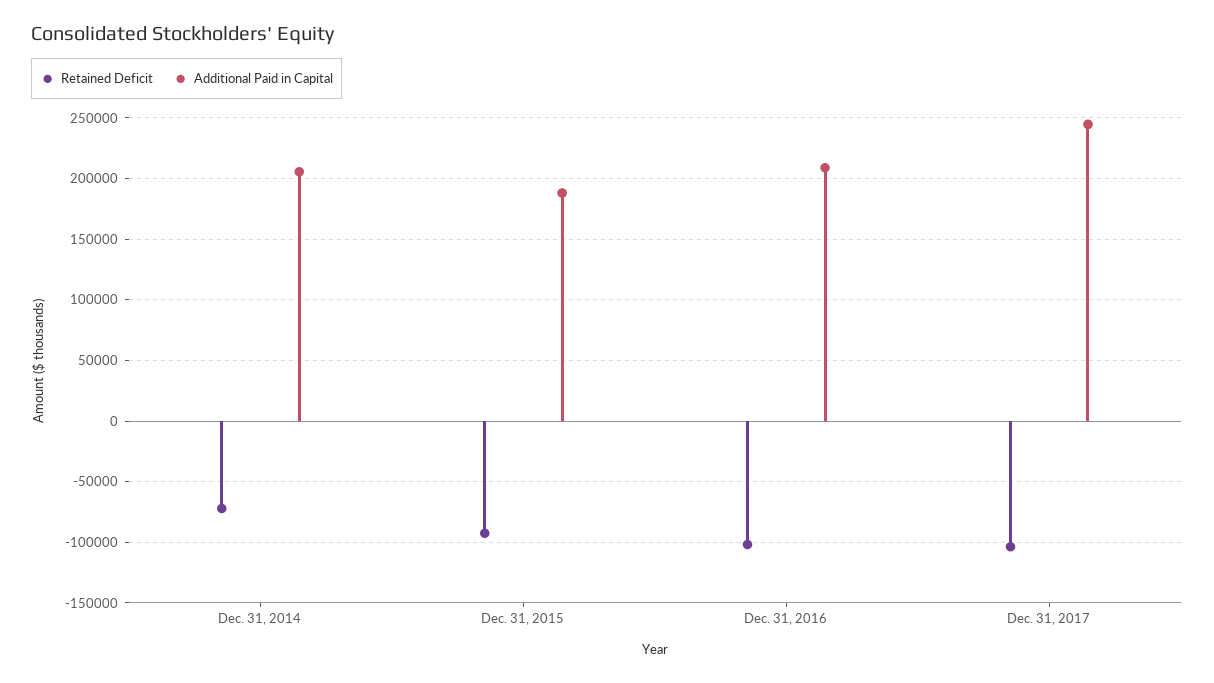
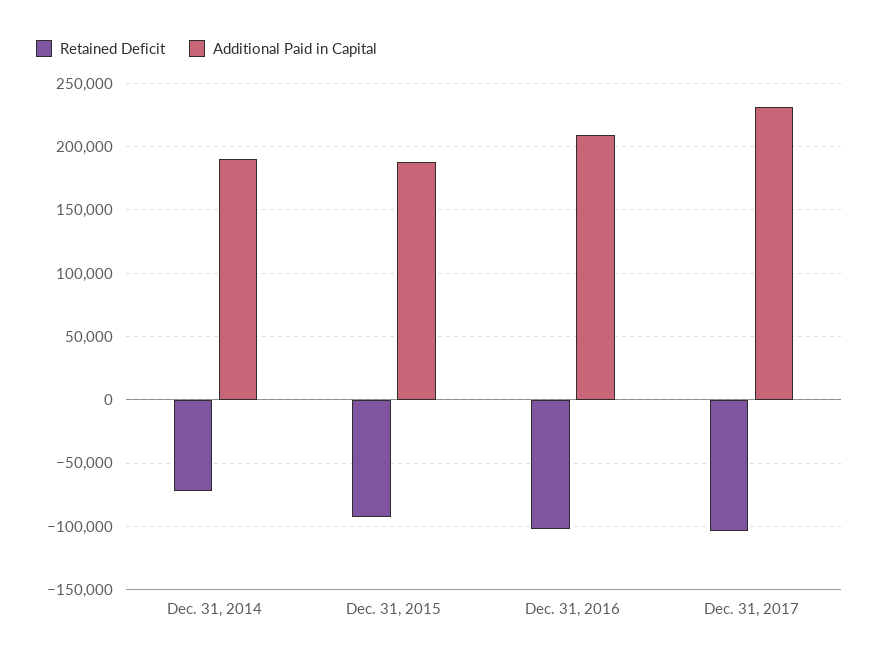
Additional Paid in Capital, Dec. 31, 2014: 205000 -> 190000
Additional Paid in Capital, Dec. 31, 2017: 245000 -> 230000

